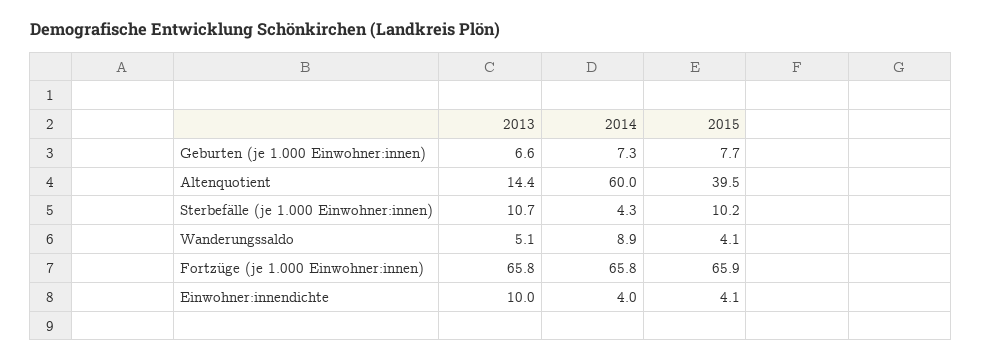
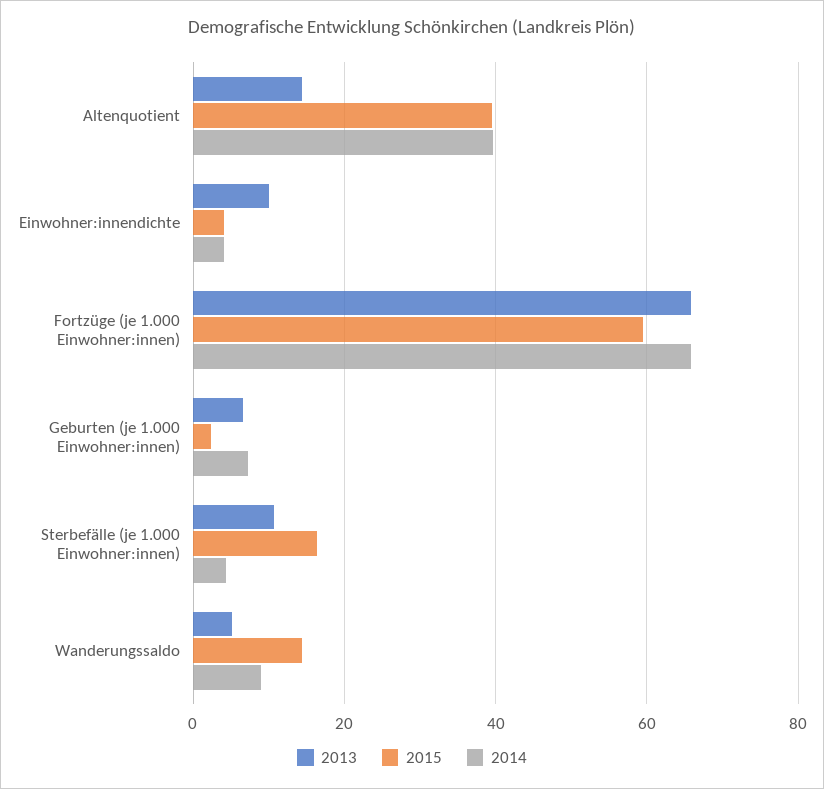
2015, Geburten (je 1.000 Einwohner:innen): 7.7 -> 2
2014, Altenquotient: 60 -> 40
2015, Sterbefälle (je 1.000 Einwohner:innen): 10.2 -> 16
2015, Wanderungssaldo: 4.1 -> 14
2015, Fortzüge (je 1.000 Einwohner:innen): 65.9 -> 60

